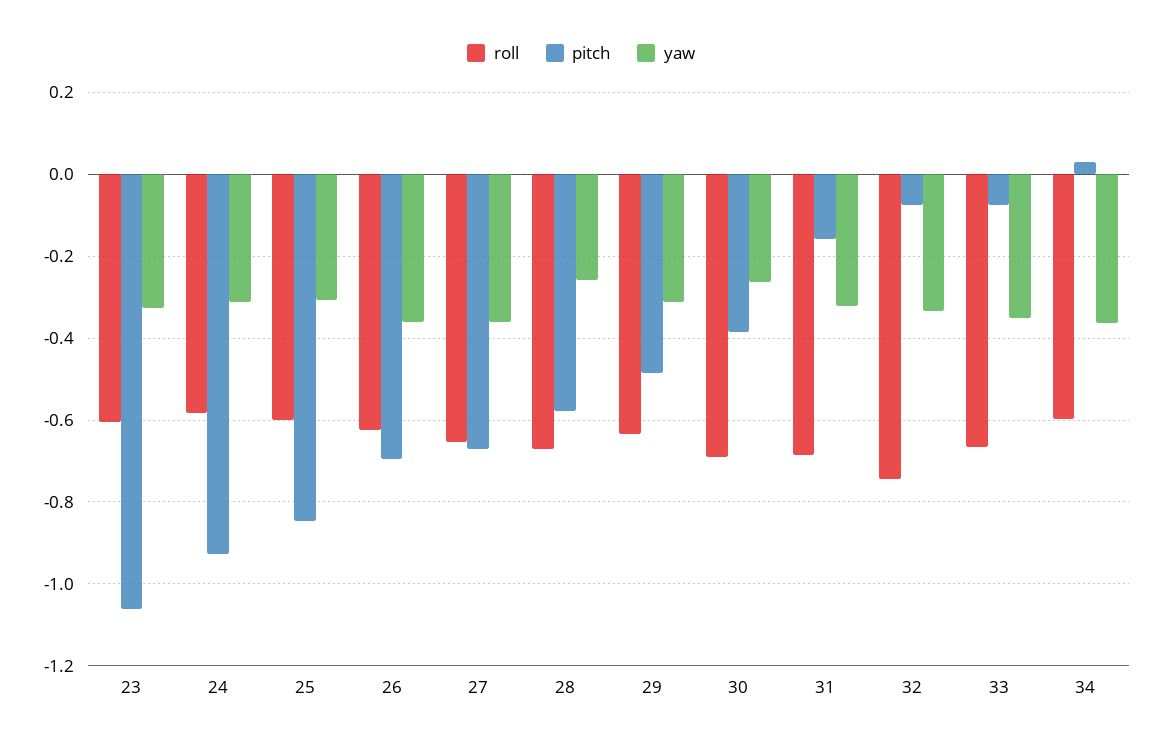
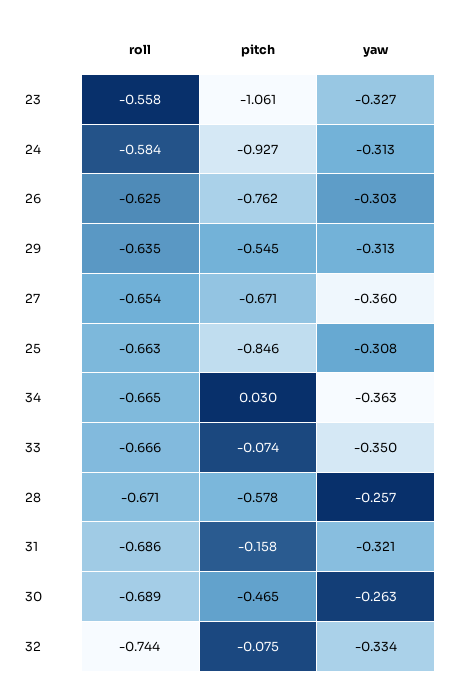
roll, 23: -0.6 -> -0.558
roll, 25: -0.6 -> -0.663
pitch, 26: -0.7 -> -0.762
yaw, 26: -0.36 -> -0.303
pitch, 29: -0.48 -> -0.545
pitch, 30: -0.38 -> -0.465
roll, 34: -0.6 -> -0.665

